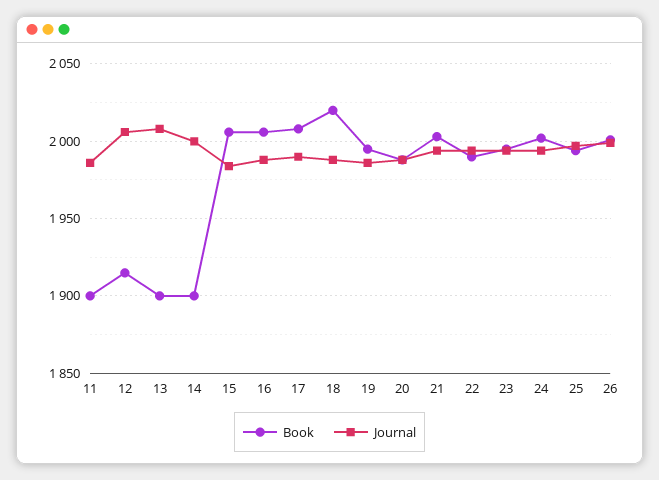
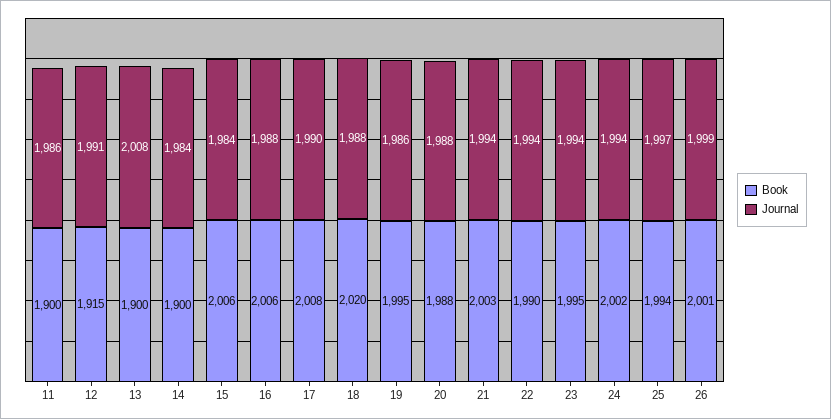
Journal, 12: 2005 -> 1991
Journal, 14: 2000 -> 1984

